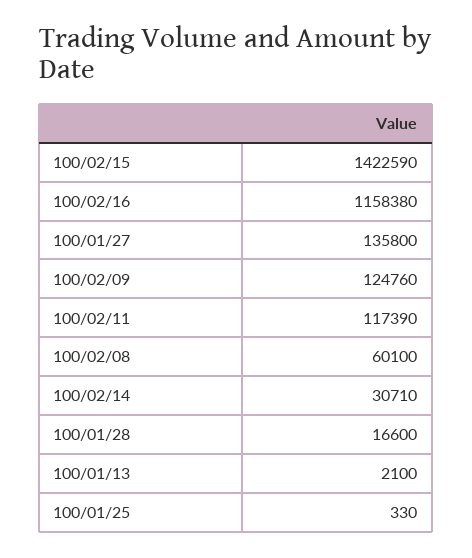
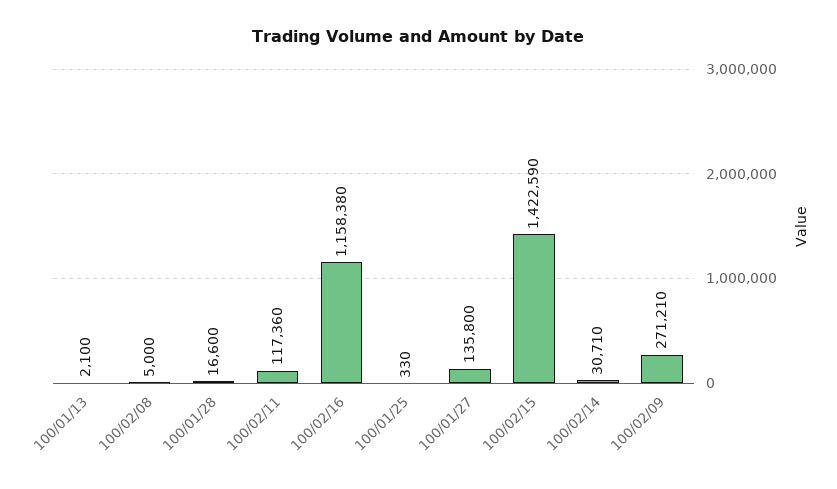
100/02/09: 124760 -> 271210
100/02/11: 117390 -> 117360
100/02/08: 60100 -> 5000

